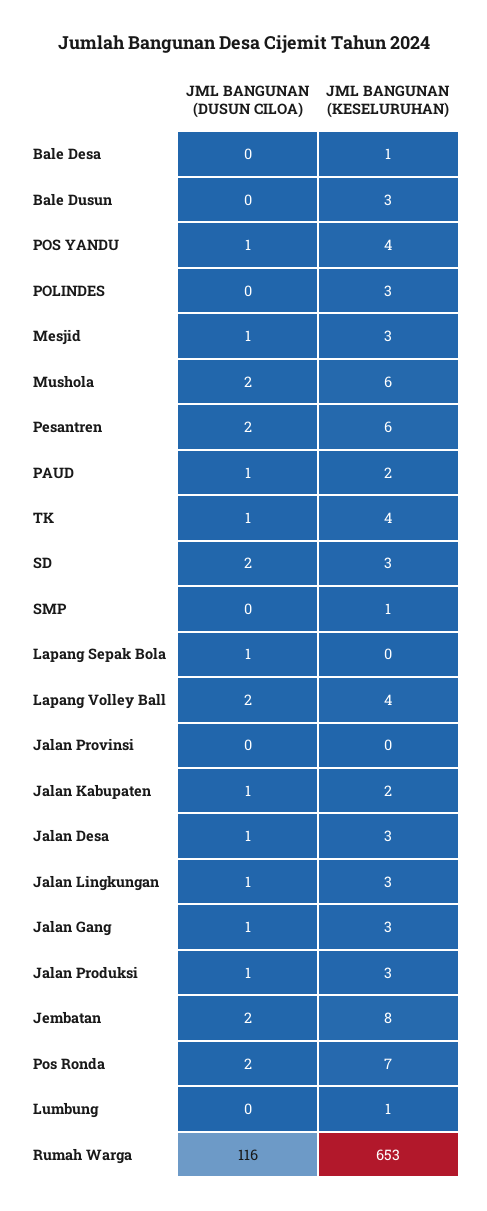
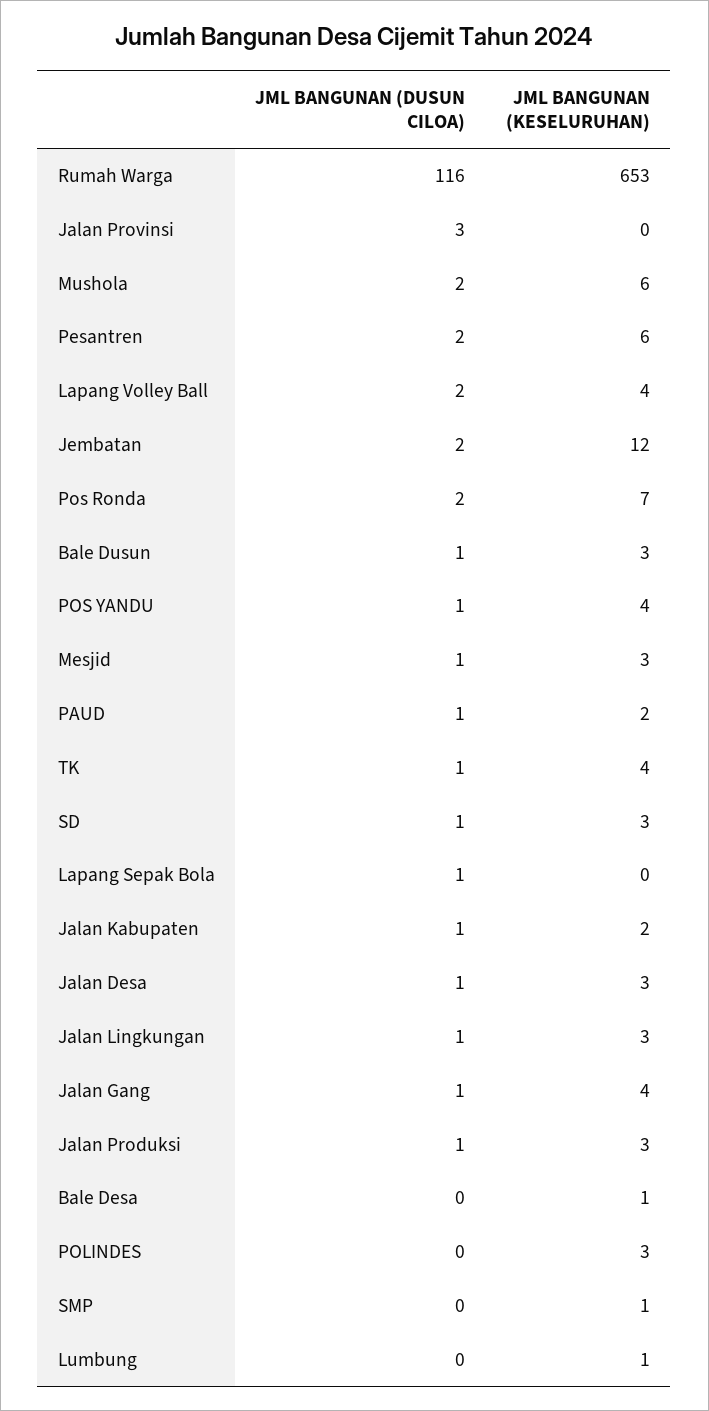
JML BANGUNAN (DUSUN CILOA), Bale Dusun: 0 -> 1
JML BANGUNAN (DUSUN CILOA), SD: 2 -> 1
JML BANGUNAN (DUSUN CILOA), Jalan Provinsi: 0 -> 3
JML BANGUNAN (KESELURUHAN), Jalan Gang: 3 -> 4
JML BANGUNAN (KESELURUHAN), Jembatan: 8 -> 12

